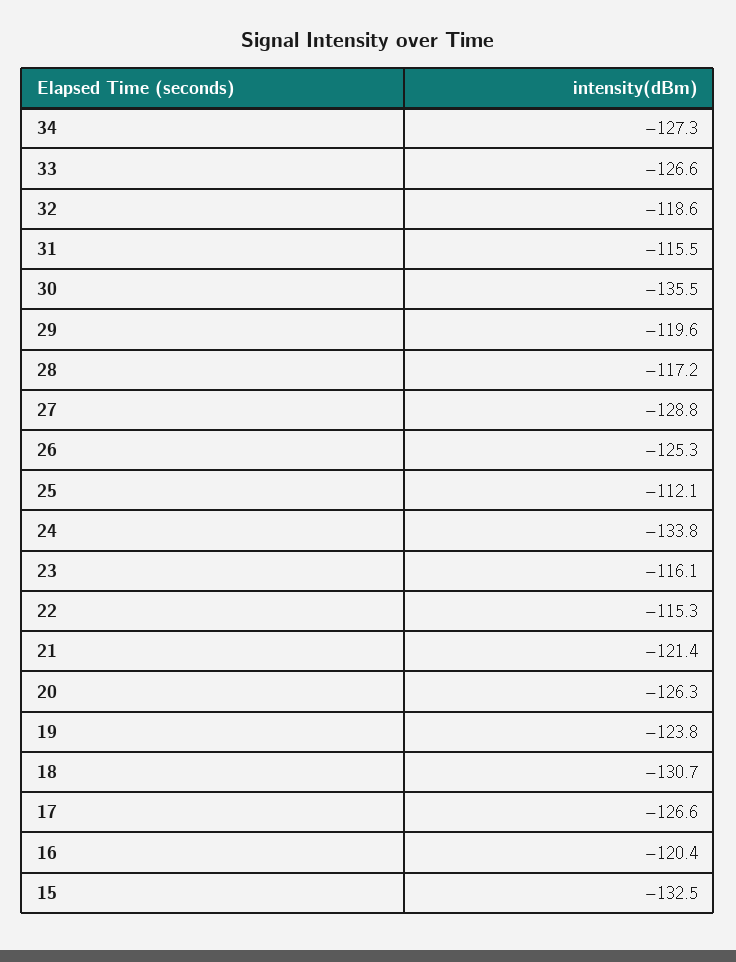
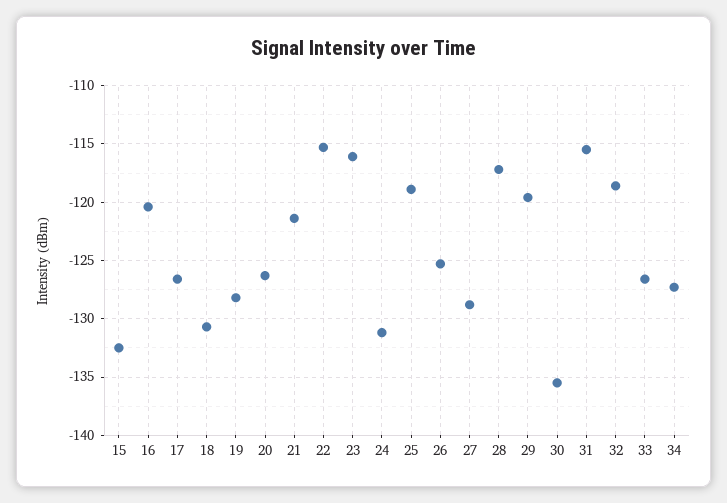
25: -112.1 -> -119
24: -133.8 -> -131
19: -123.8 -> -128

